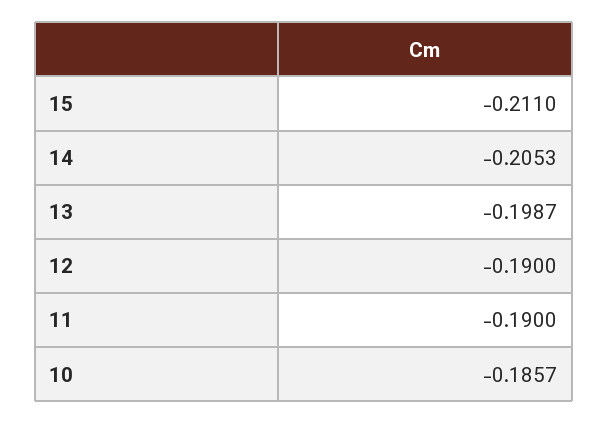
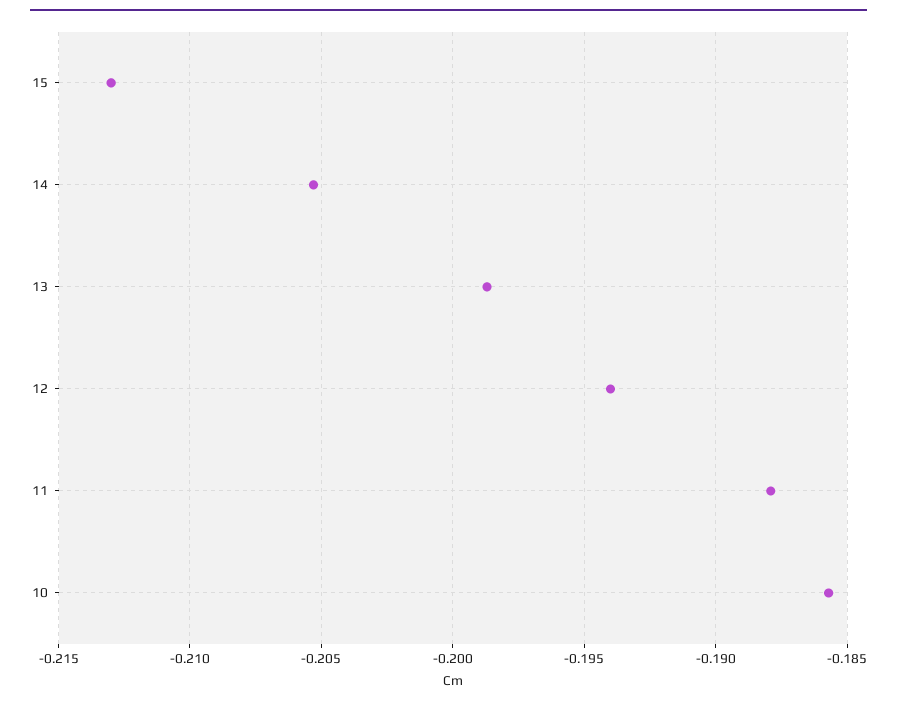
15: -0.211 -> -0.213
12: -0.19 -> -0.194
11: -0.19 -> -0.188

